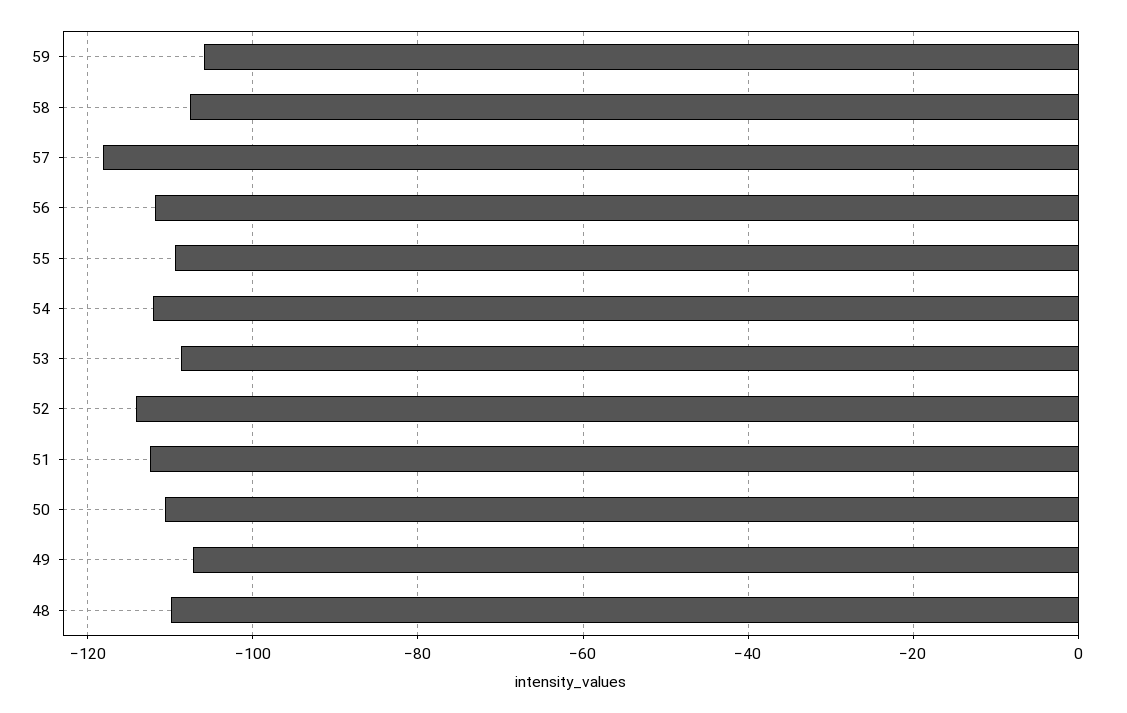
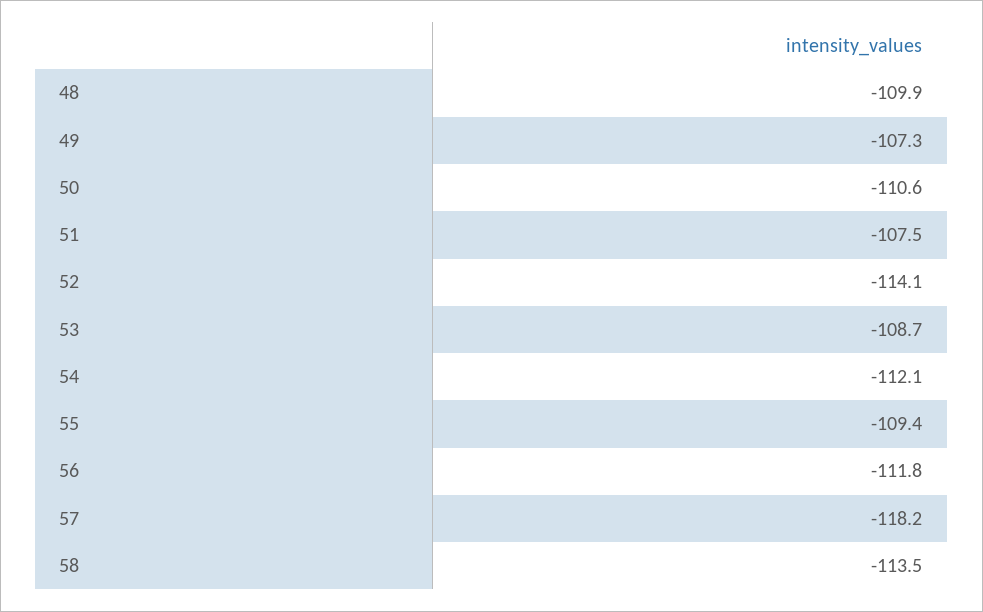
59: -106 -> none
58: -108 -> -113.5
51: -112 -> -107.5

